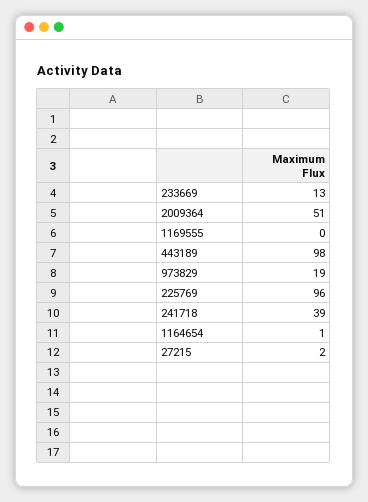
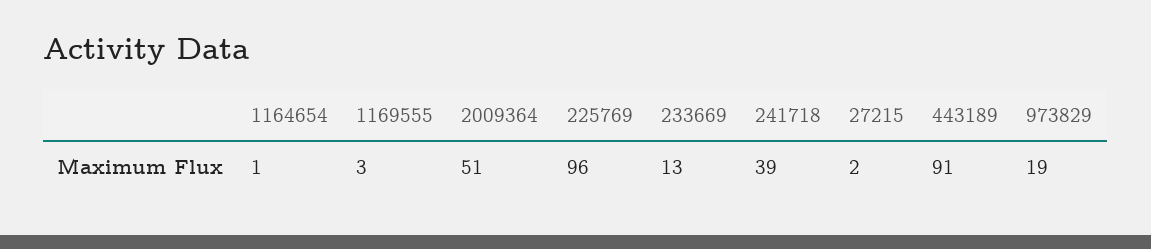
1169555: 0 -> 3
443189: 98 -> 91

